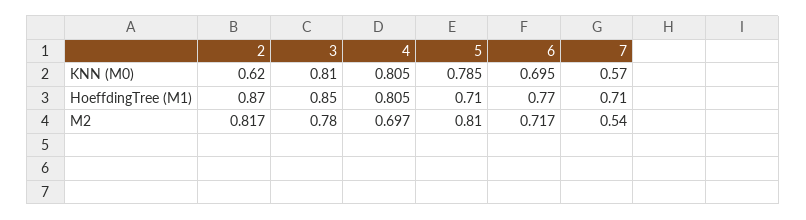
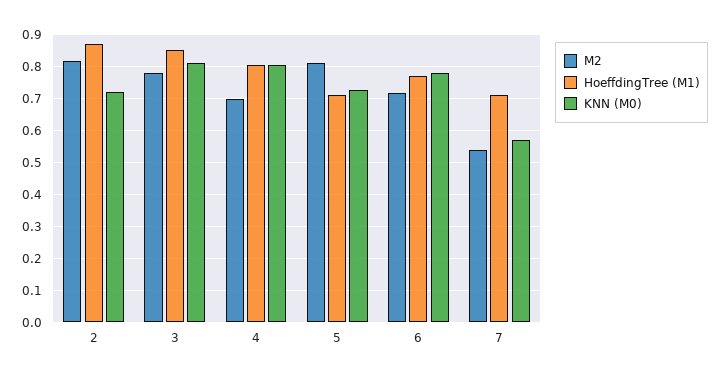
KNN (M0), 2: 0.62 -> 0.72
KNN (M0), 5: 0.785 -> 0.72
KNN (M0), 6: 0.695 -> 0.78

